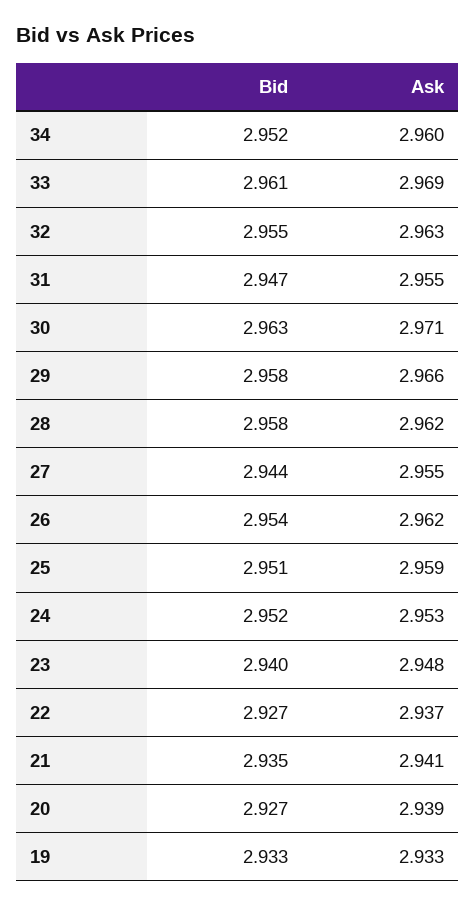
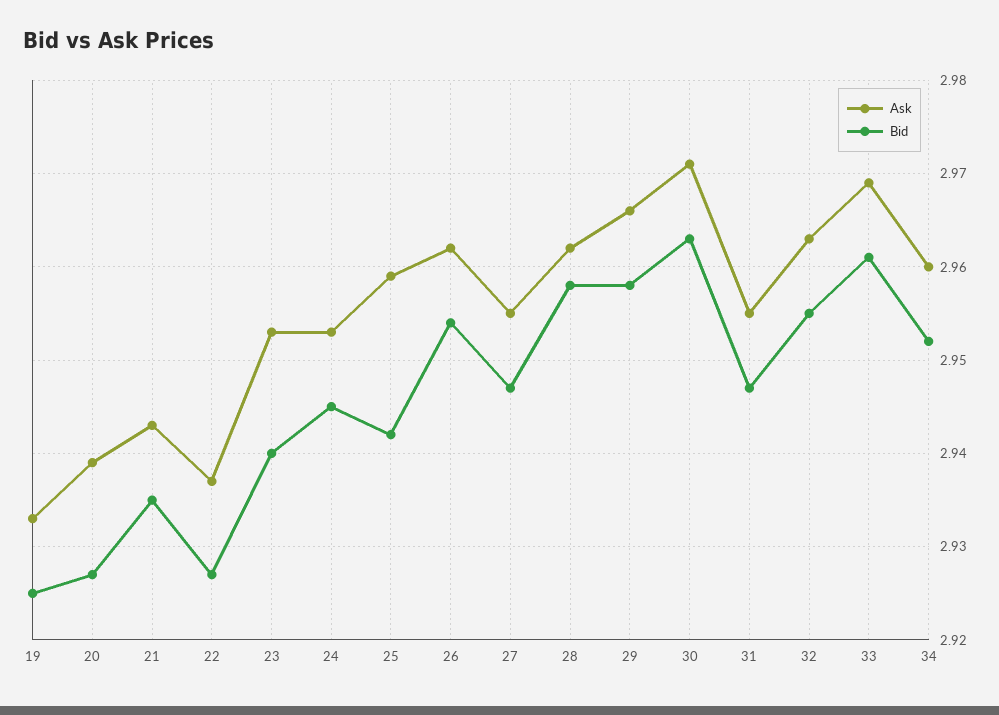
Bid, 27: 2.944 -> 2.947
Bid, 25: 2.951 -> 2.942
Bid, 24: 2.952 -> 2.945
Ask, 23: 2.948 -> 2.953
Ask, 21: 2.941 -> 2.943
Bid, 19: 2.933 -> 2.925

